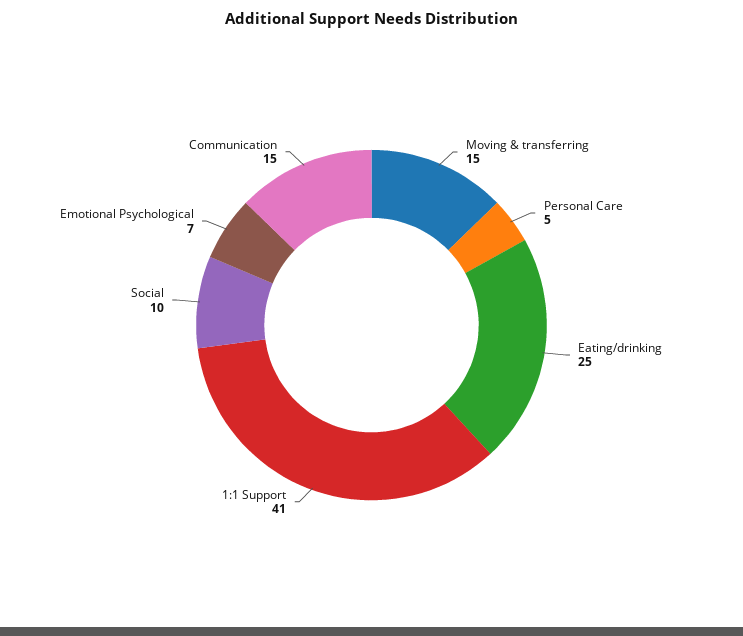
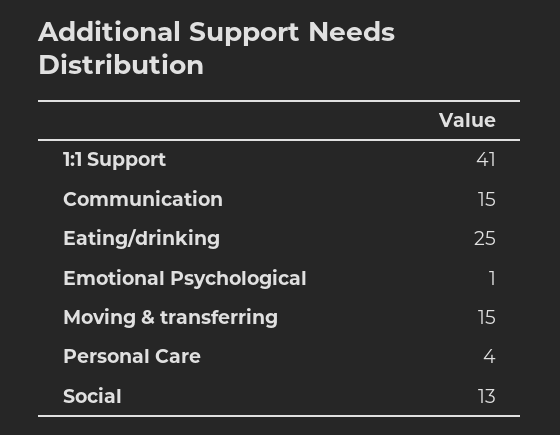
Personal Care: 5 -> 4
Social: 10 -> 13
Emotional Psychological: 7 -> 1

